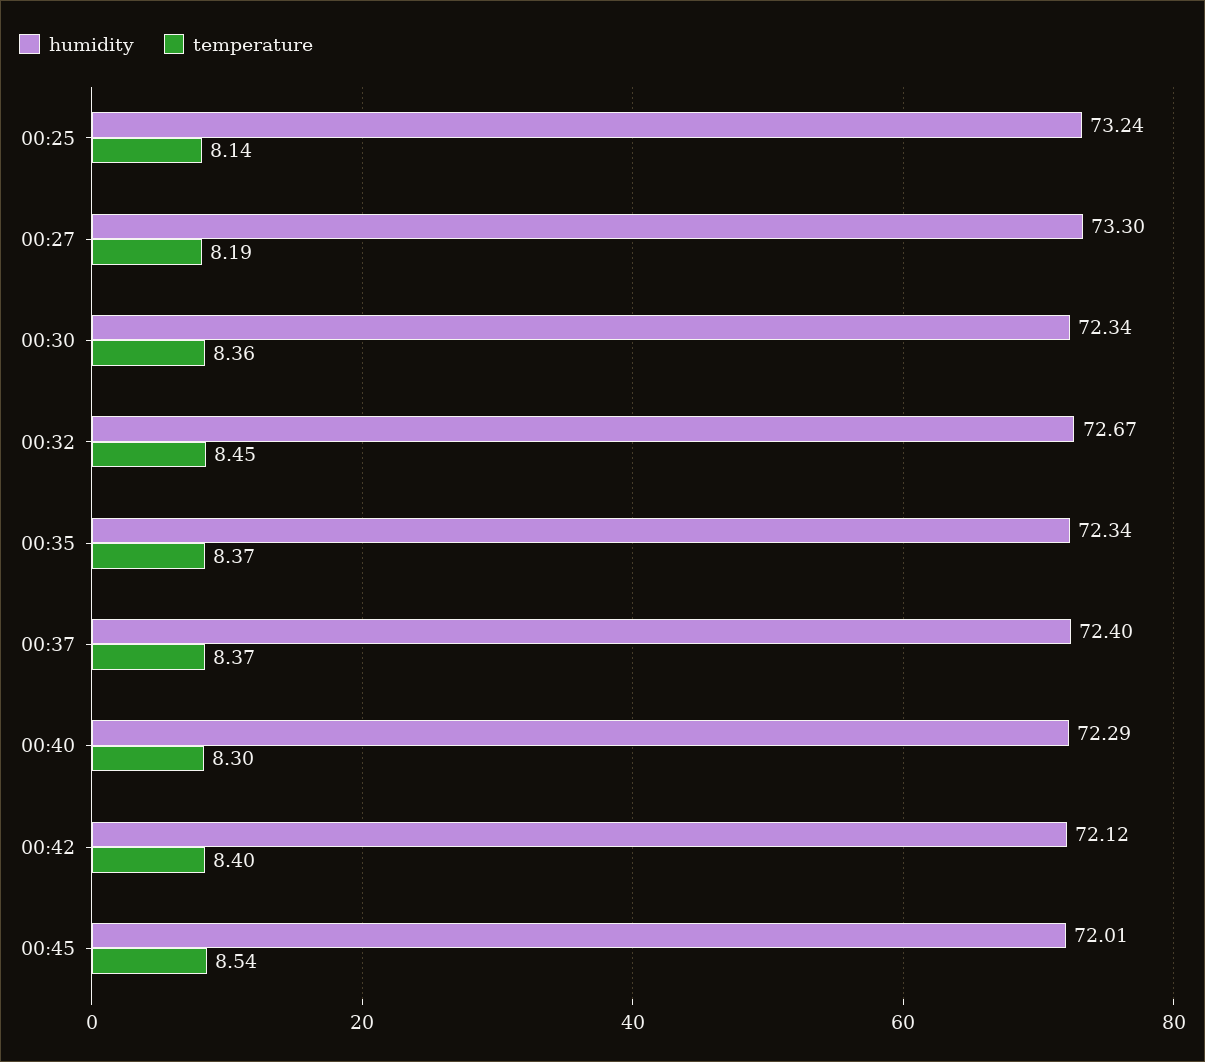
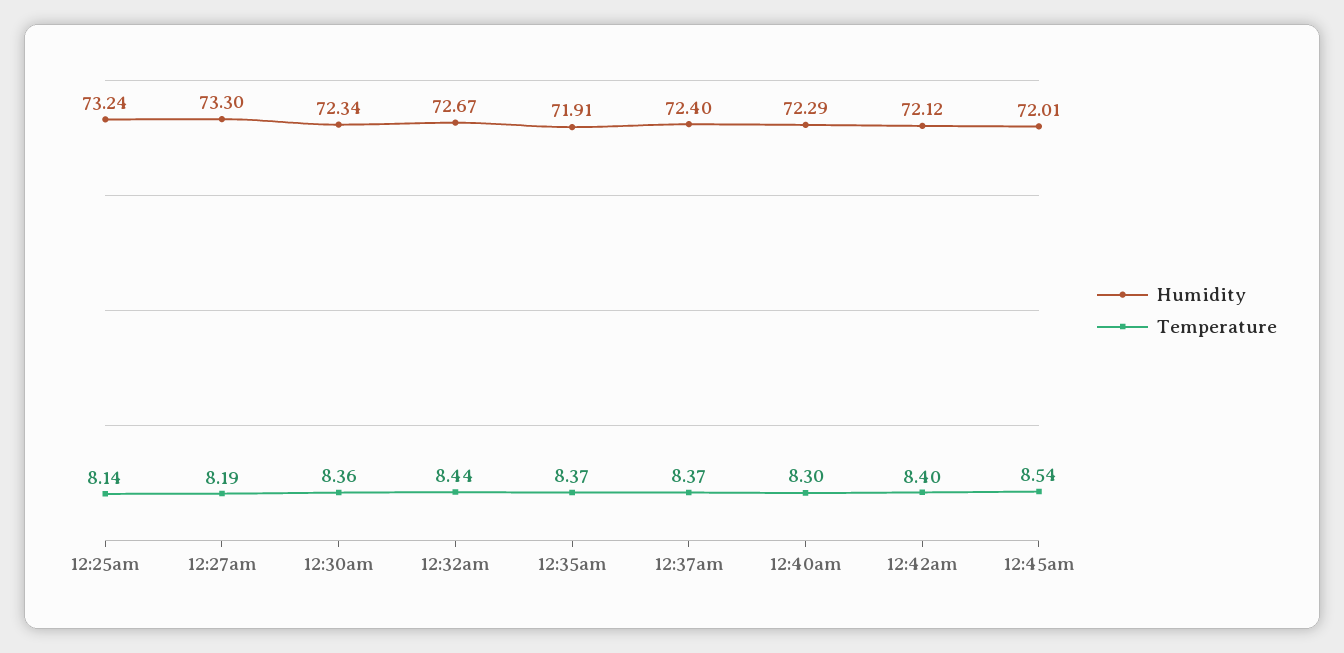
temperature, 00:32: 8.45 -> 8.44
humidity, 00:35: 72.34 -> 71.91

